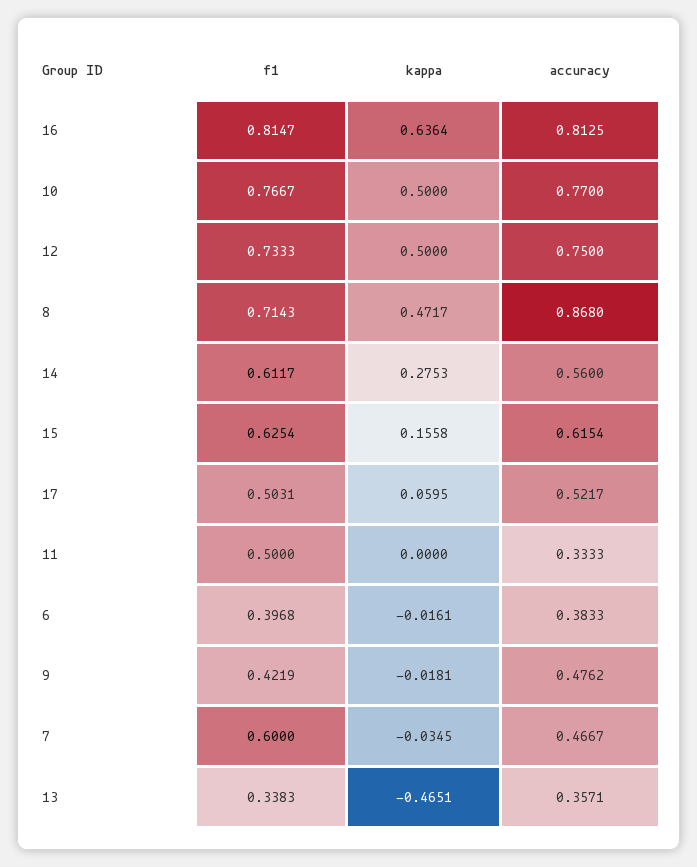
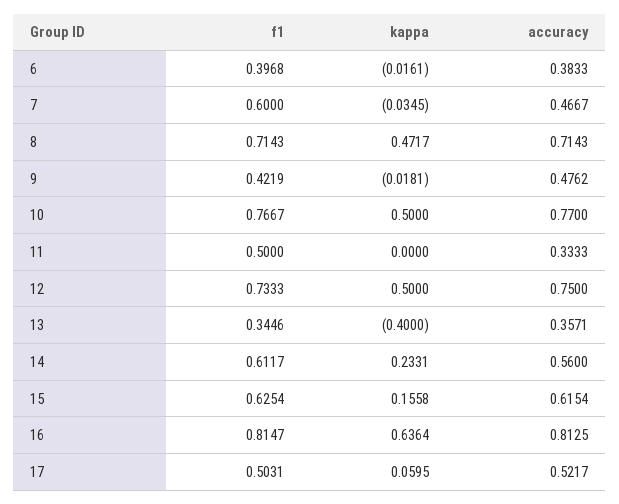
accuracy, 8: 0.868 -> 0.7143
kappa, 14: 0.2753 -> 0.2331
f1, 13: 0.3383 -> 0.3446
kappa, 13: -0.4651 -> -0.4

